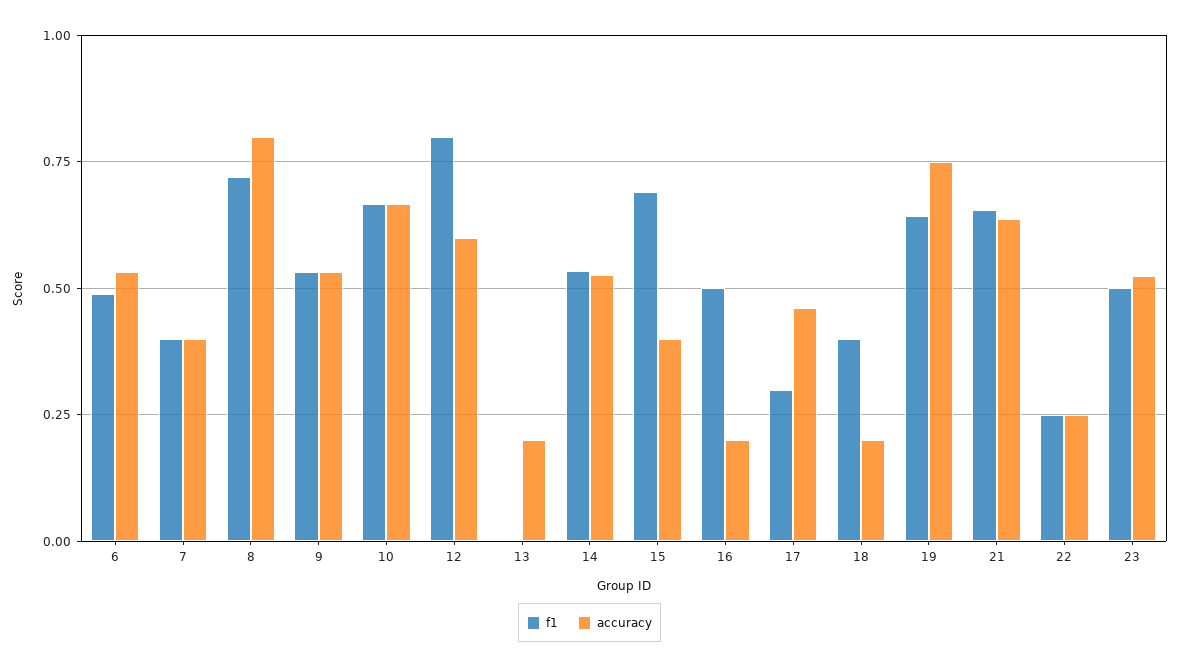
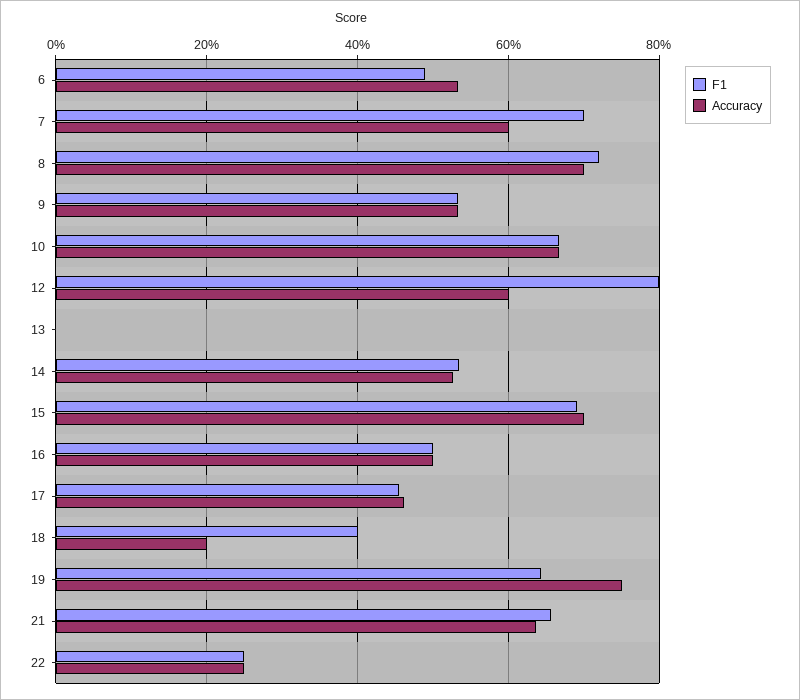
f1, 7: 0.4 -> 0.7
accuracy, 7: 0.4 -> 0.6
accuracy, 8: 0.8 -> 0.7
accuracy, 13: 0.2 -> 0
accuracy, 15: 0.4 -> 0.7
accuracy, 16: 0.2 -> 0.5
f1, 17: 0.3 -> 0.46
f1, 23: 0.5 -> none
accuracy, 23: 0.525 -> none

